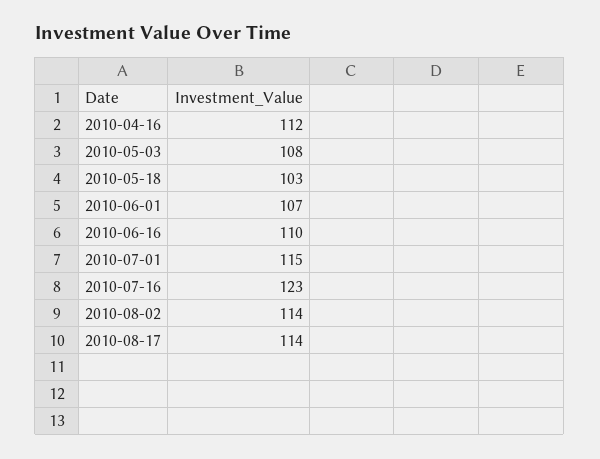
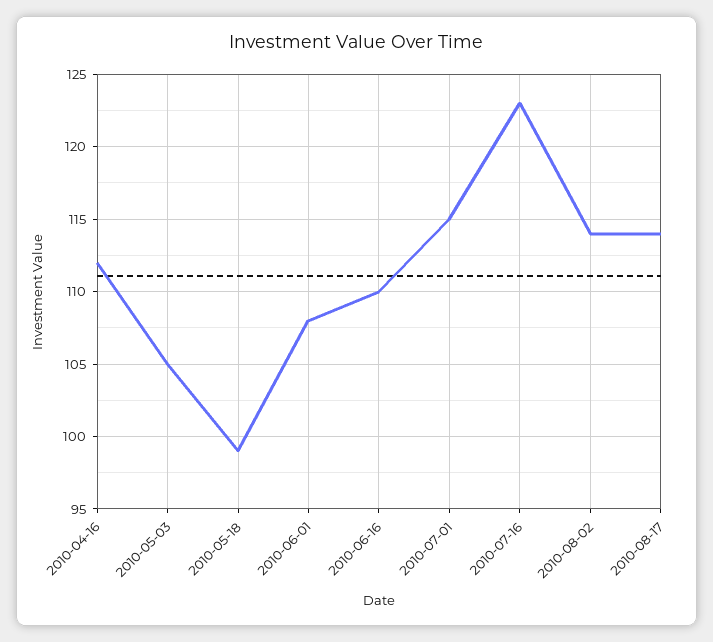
2010-05-03: 108 -> 105
2010-05-18: 103 -> 99
2010-06-01: 107 -> 108

